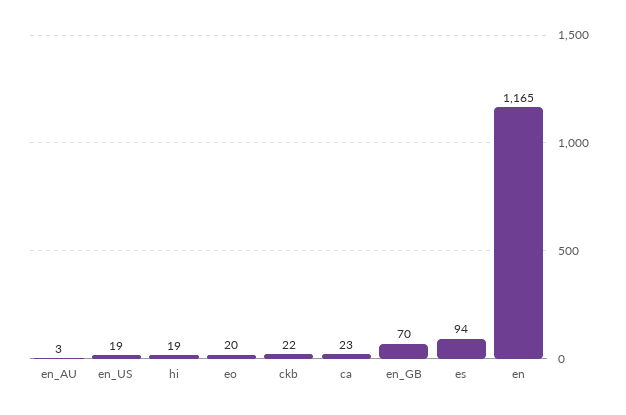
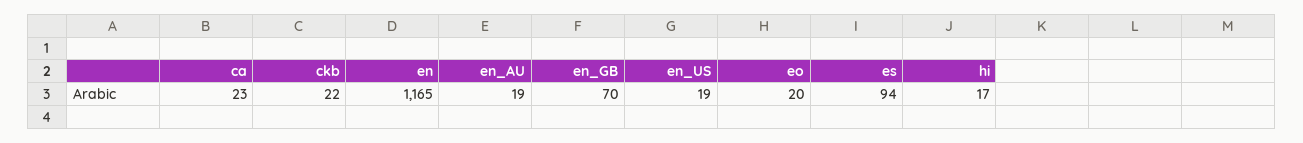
en_AU: 3 -> 19
hi: 19 -> 17

